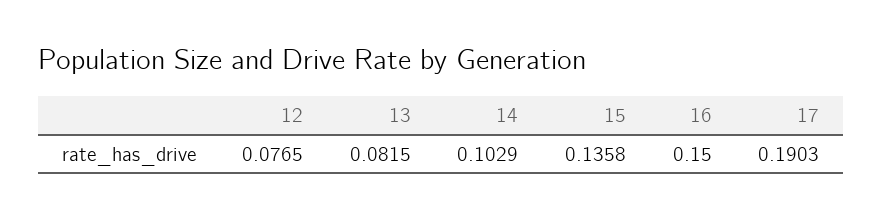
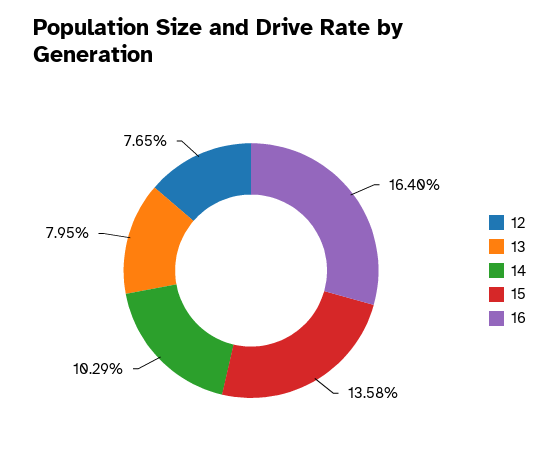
13: 0.0815 -> 0.0795
16: 0.15 -> 0.164
17: 0.1903 -> none

